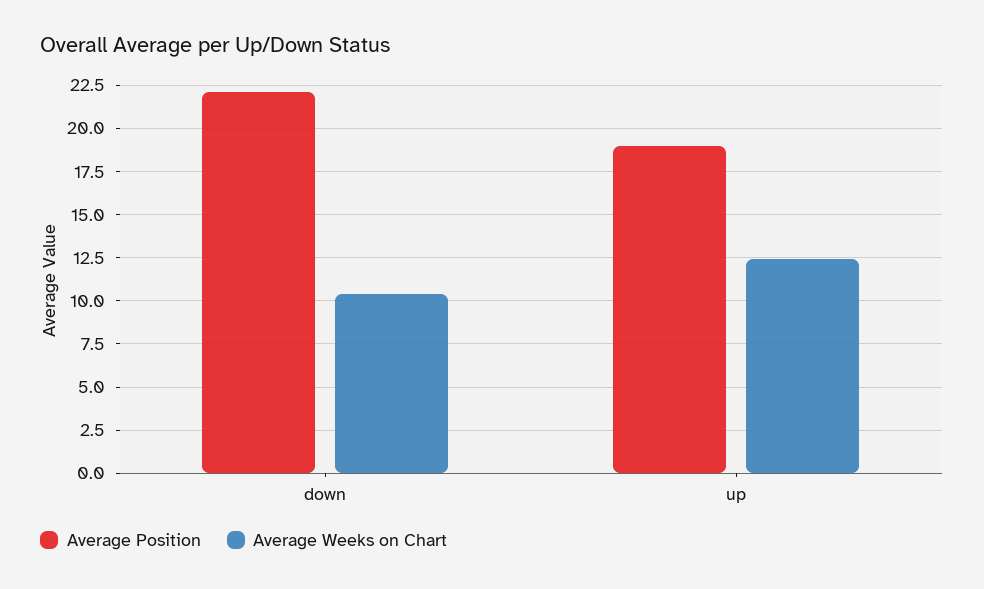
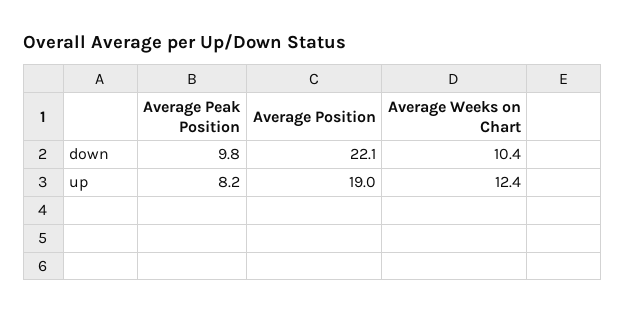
Average Peak Position, down: none -> 9.8
Average Peak Position, up: none -> 8.2

